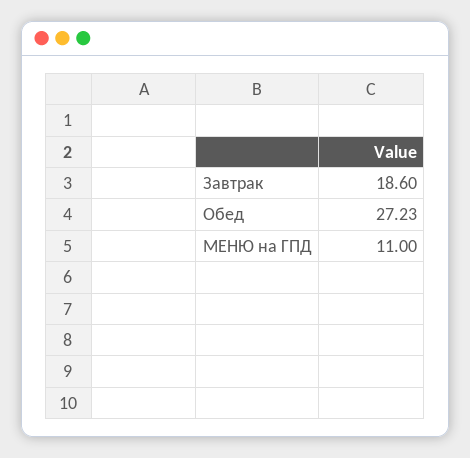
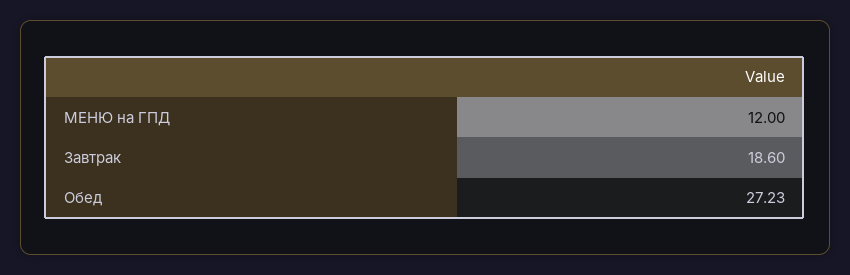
МЕНЮ на ГПД: 11 -> 12

